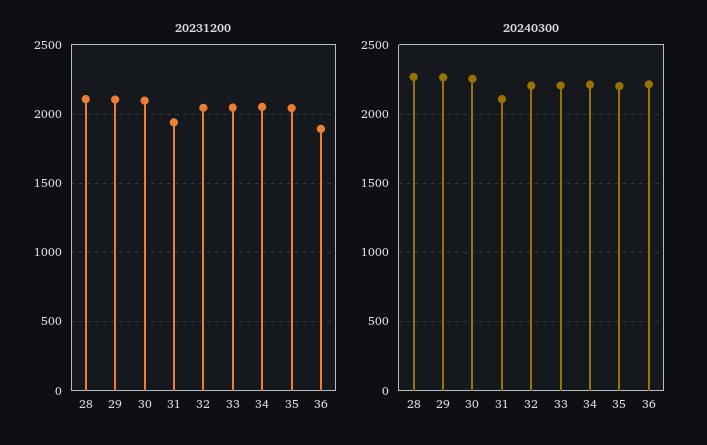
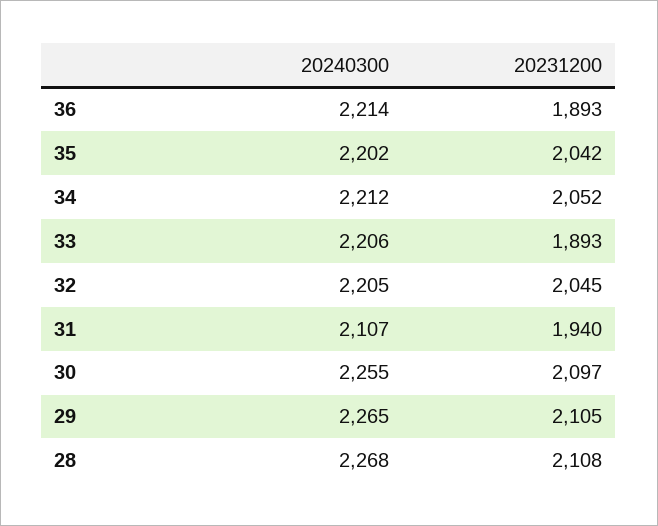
20231200, 33: 2050 -> 1893

